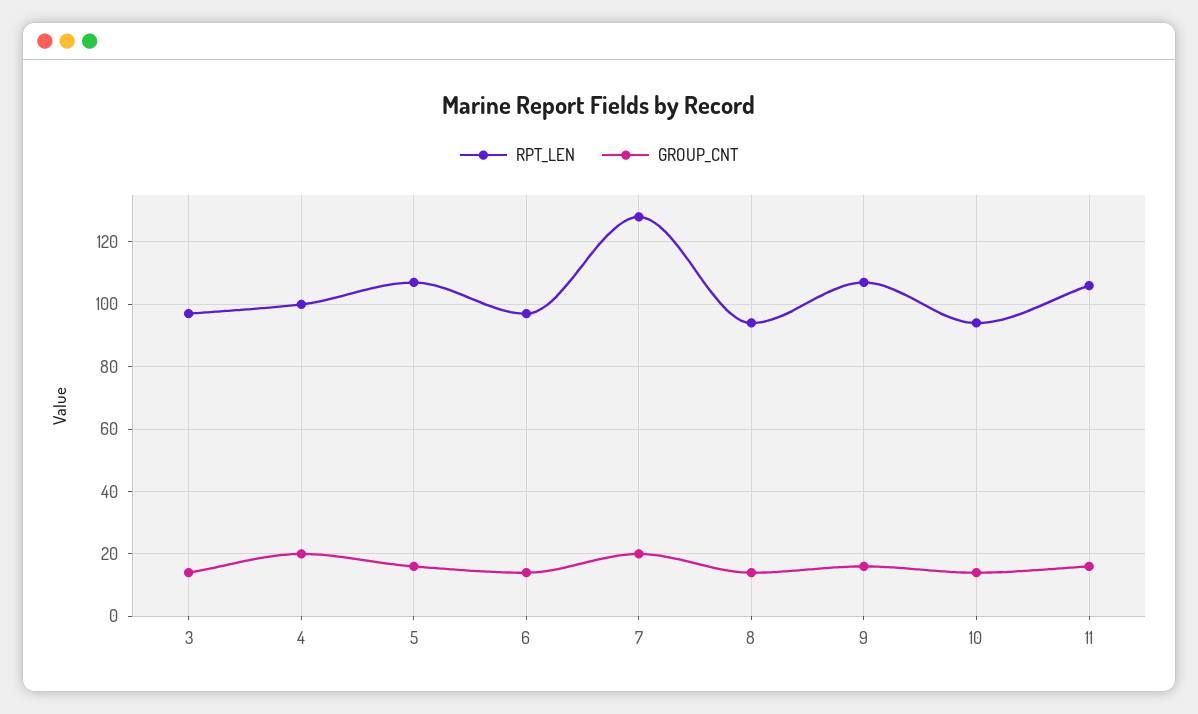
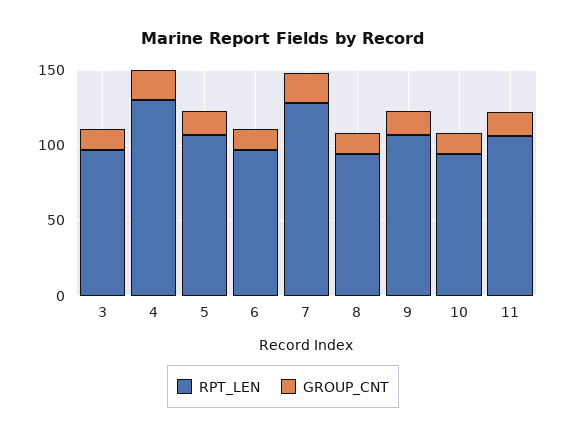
RPT_LEN, 4: 100 -> 130

